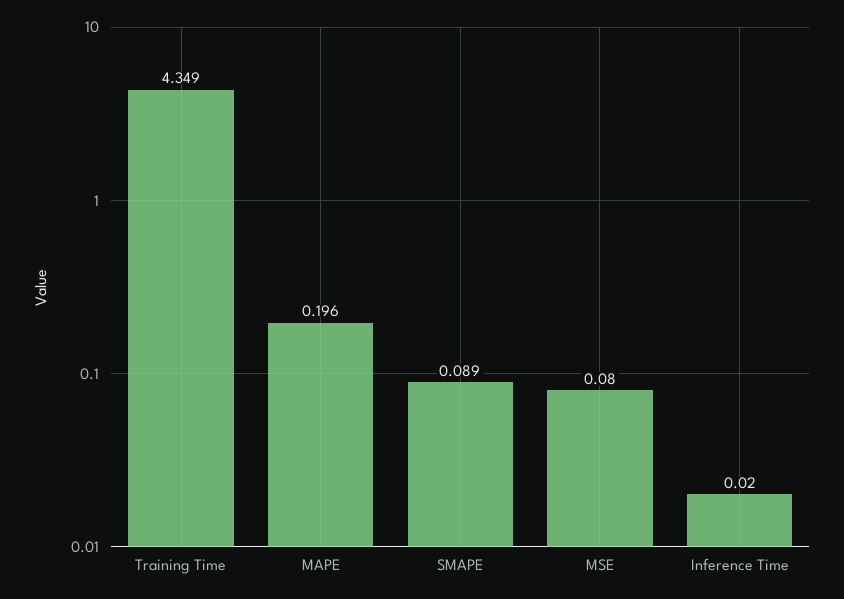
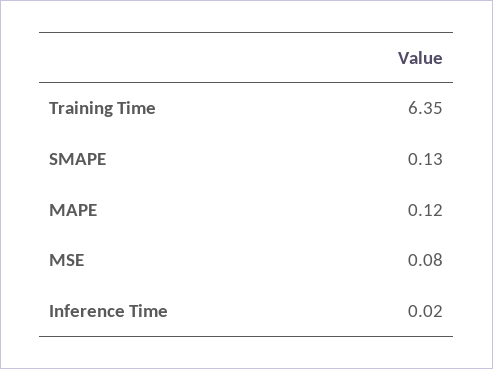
Training Time: 4.349 -> 6.35
MAPE: 0.196 -> 0.12
SMAPE: 0.089 -> 0.13

